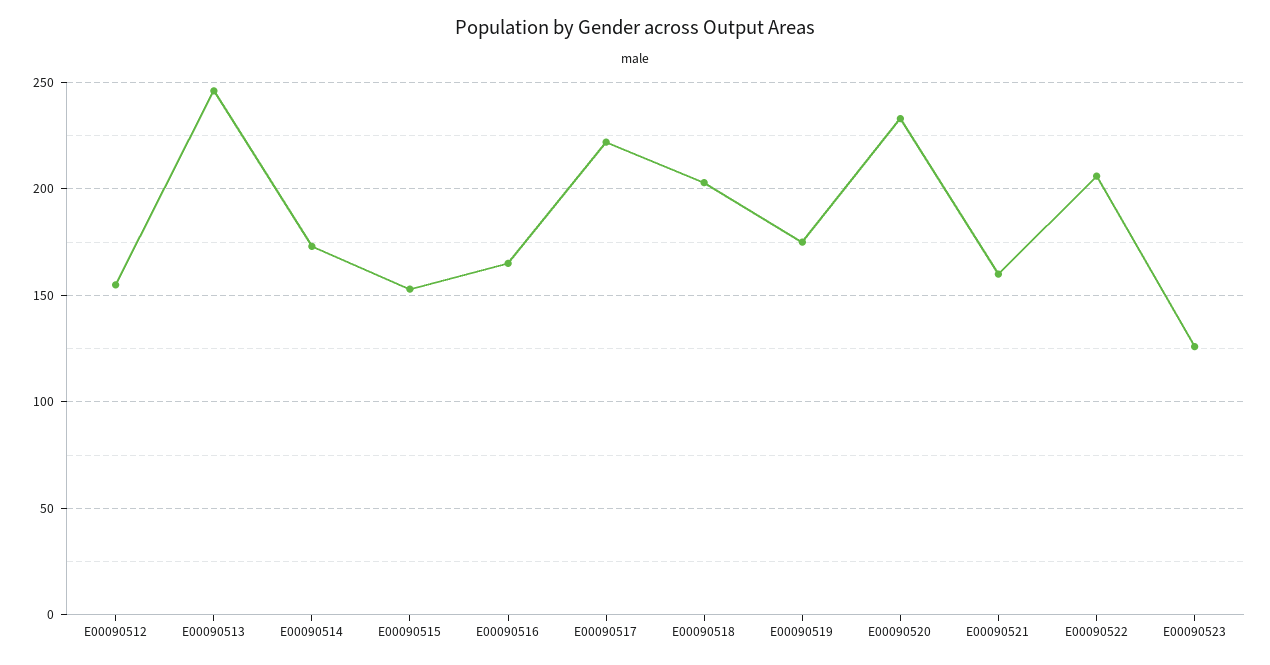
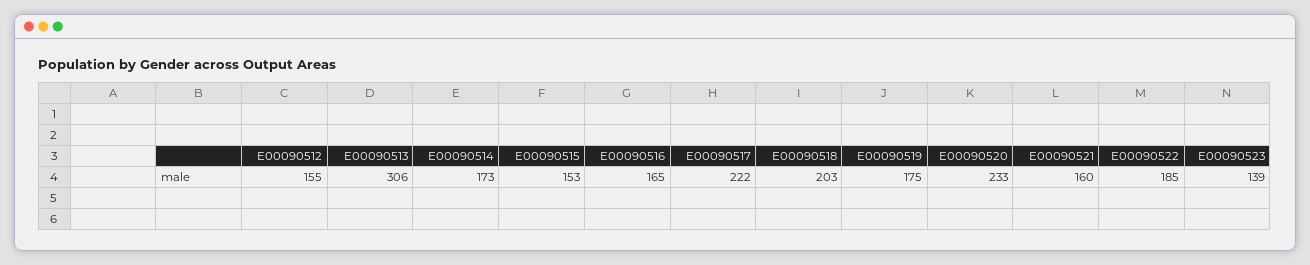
E00090513: 245 -> 306
E00090522: 205 -> 185
E00090523: 125 -> 139

